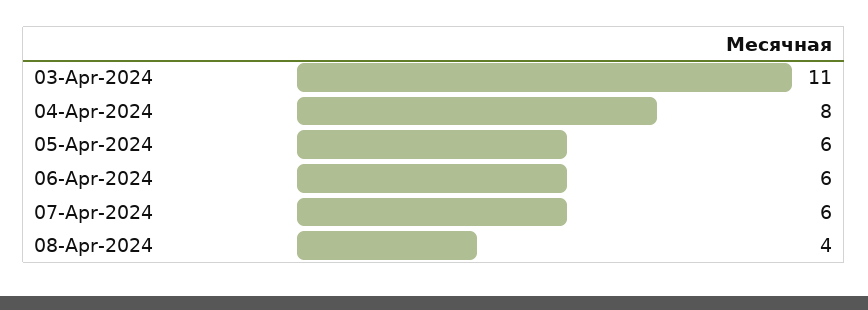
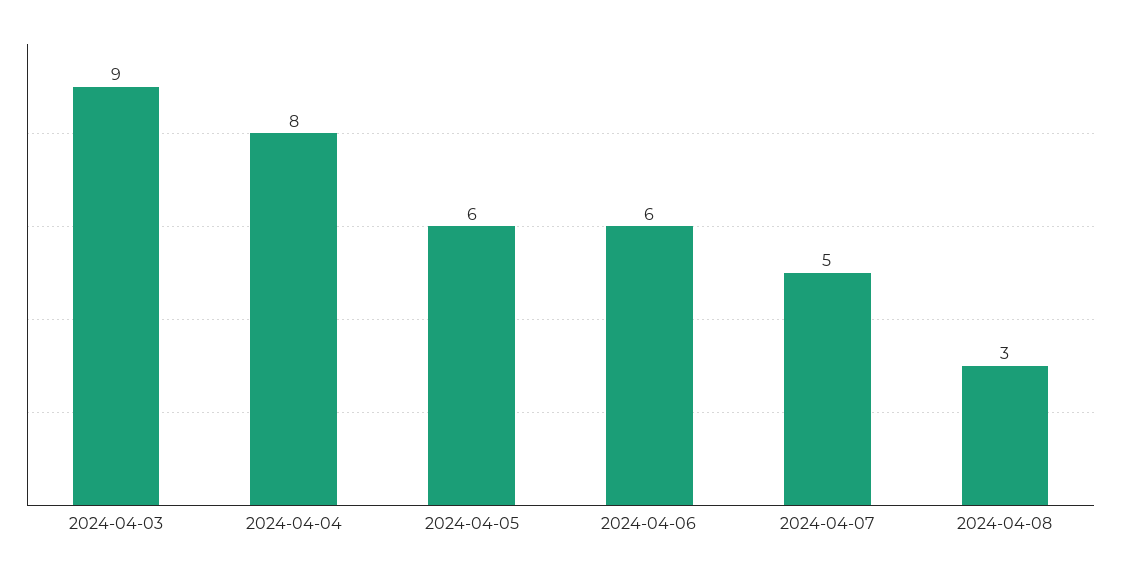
03-Apr-2024: 11 -> 9
07-Apr-2024: 6 -> 5
08-Apr-2024: 4 -> 3

